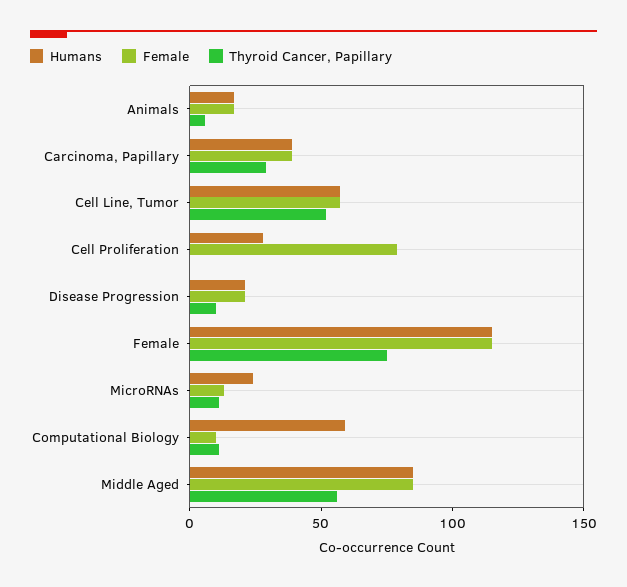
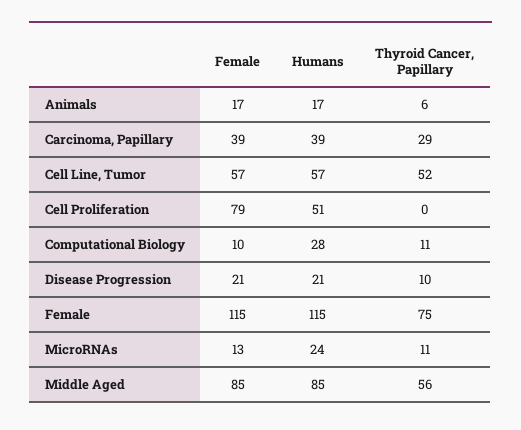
Humans, Cell Proliferation: 30 -> 51
Humans, Computational Biology: 60 -> 28

